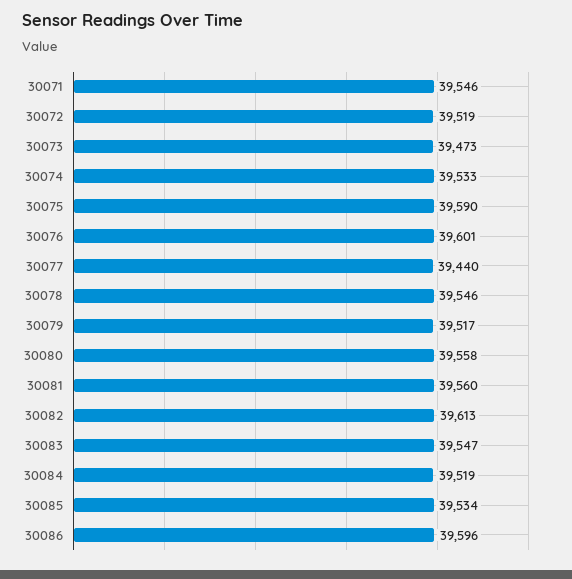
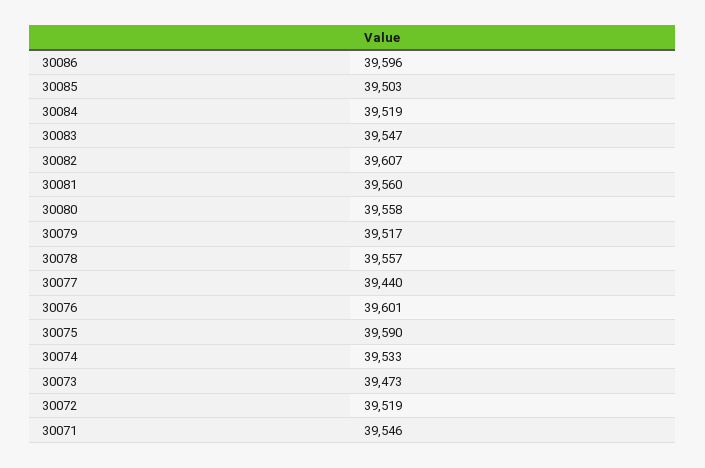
30078: 39546 -> 39557
30082: 39613 -> 39607
30085: 39534 -> 39503

